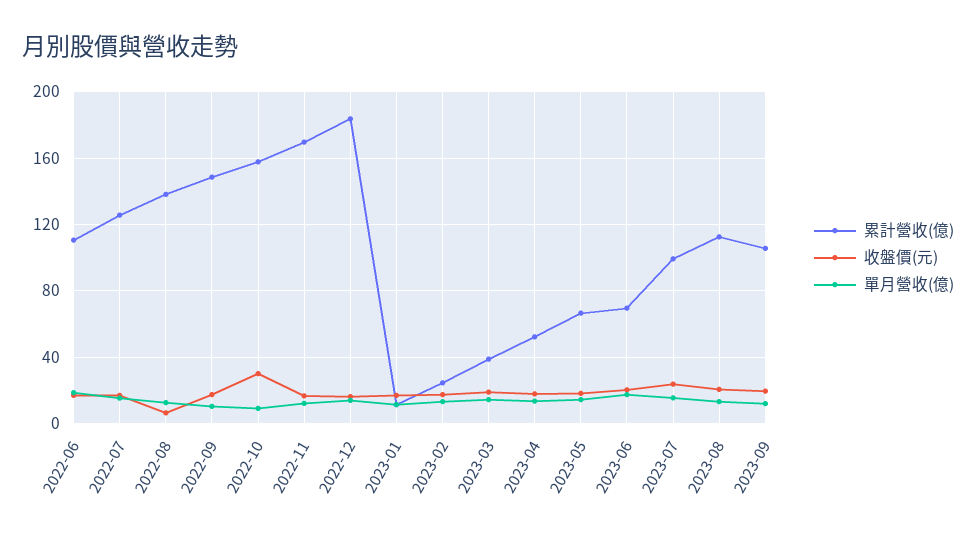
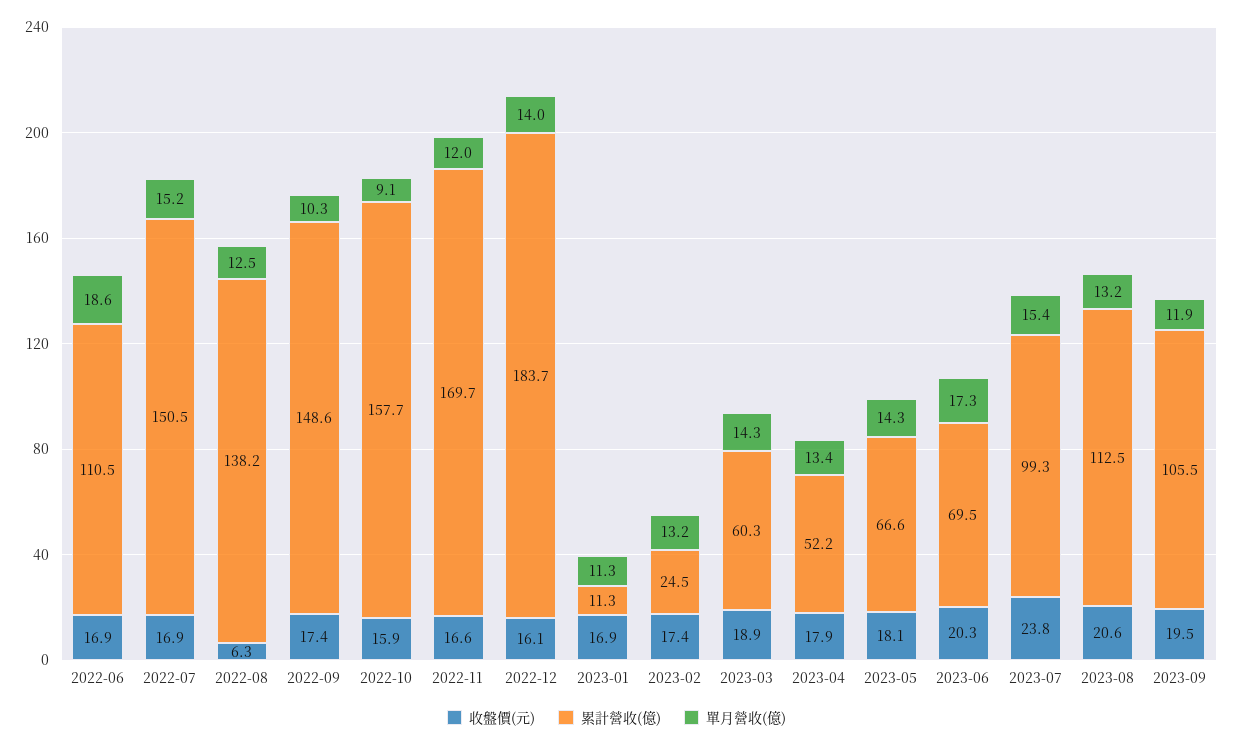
累計營收(億), 2022-07: 125 -> 150.5
收盤價(元), 2022-10: 30 -> 15.9
累計營收(億), 2023-03: 40 -> 60.3

